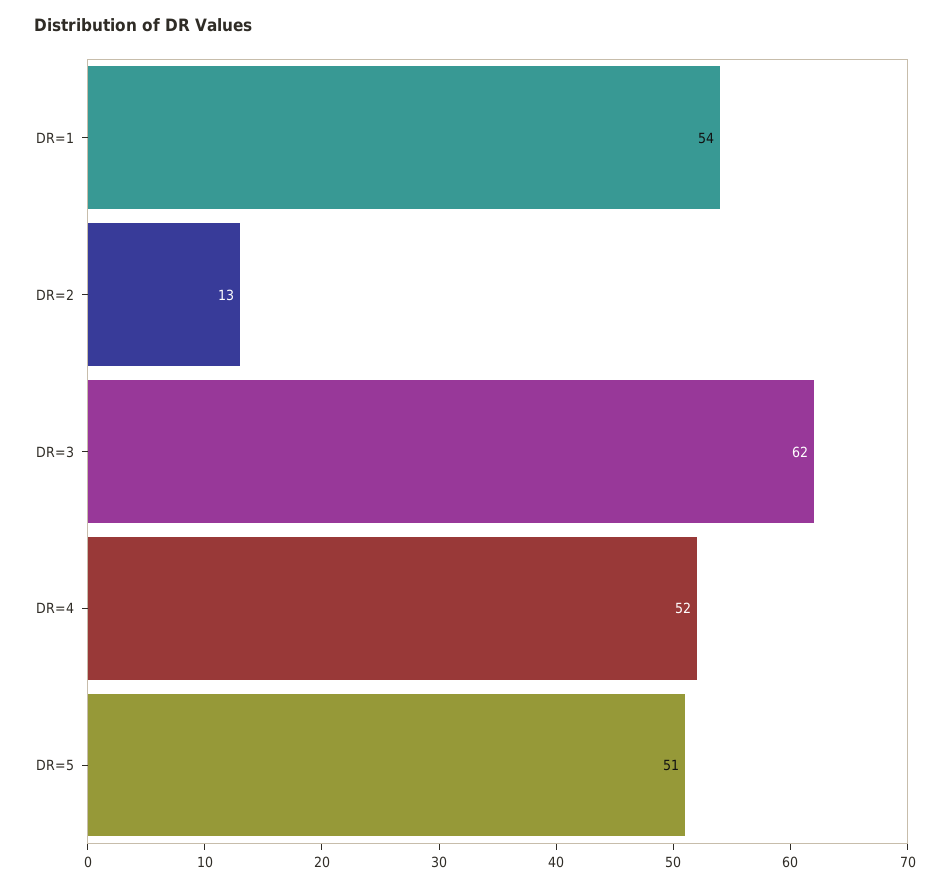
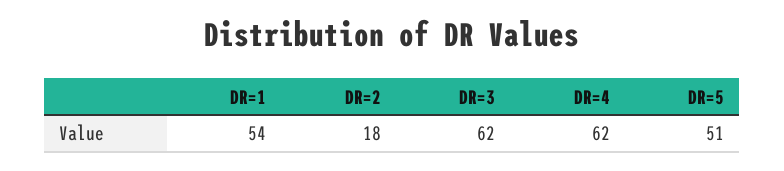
DR=2: 13 -> 18
DR=4: 52 -> 62

